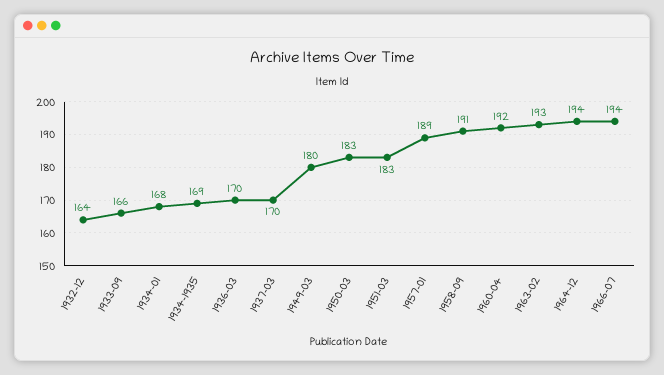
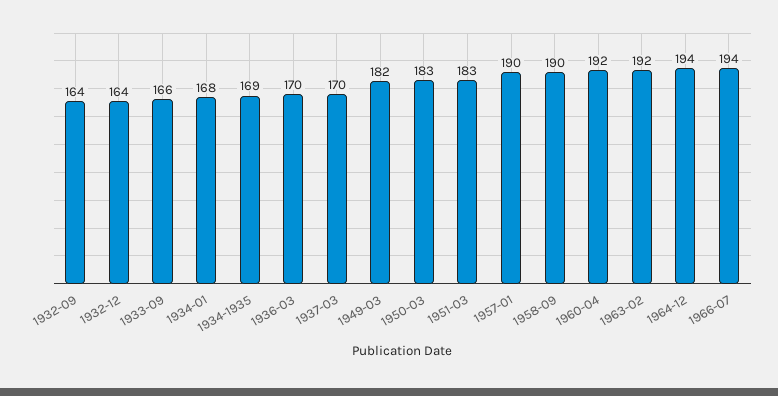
1949-03: 180 -> 182
1957-01: 189 -> 190
1958-09: 191 -> 190
1963-02: 193 -> 192
1932-09: none -> 164

